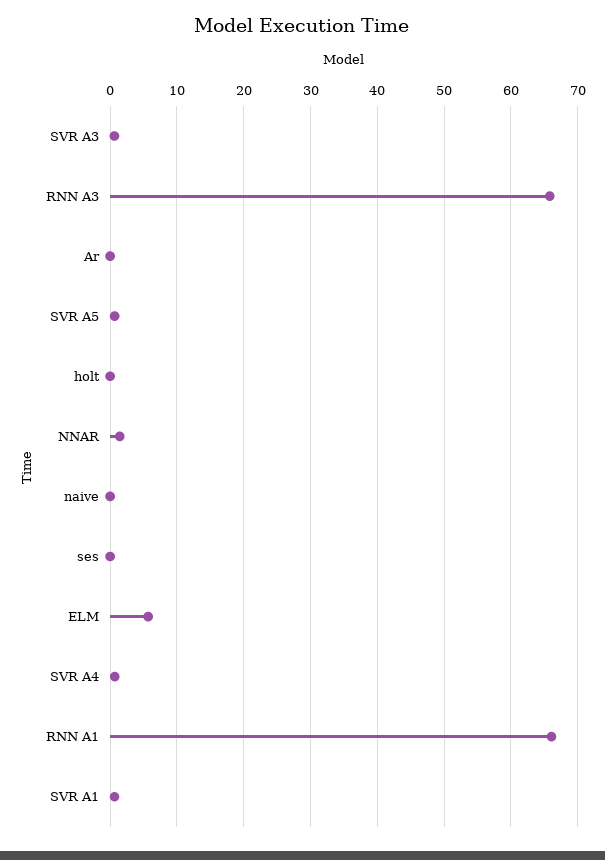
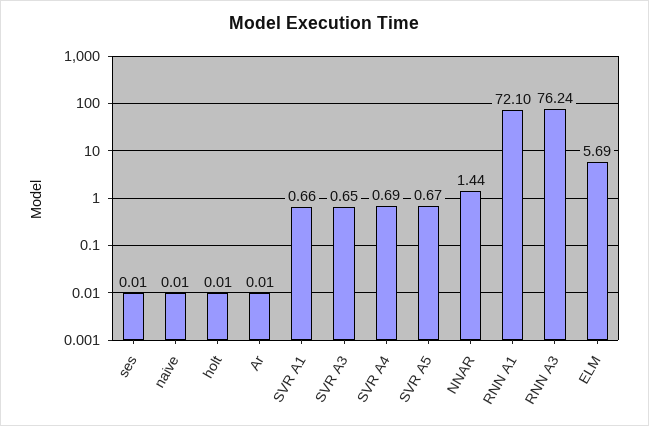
RNN A3: 66 -> 76.24
RNN A1: 66 -> 72.1

